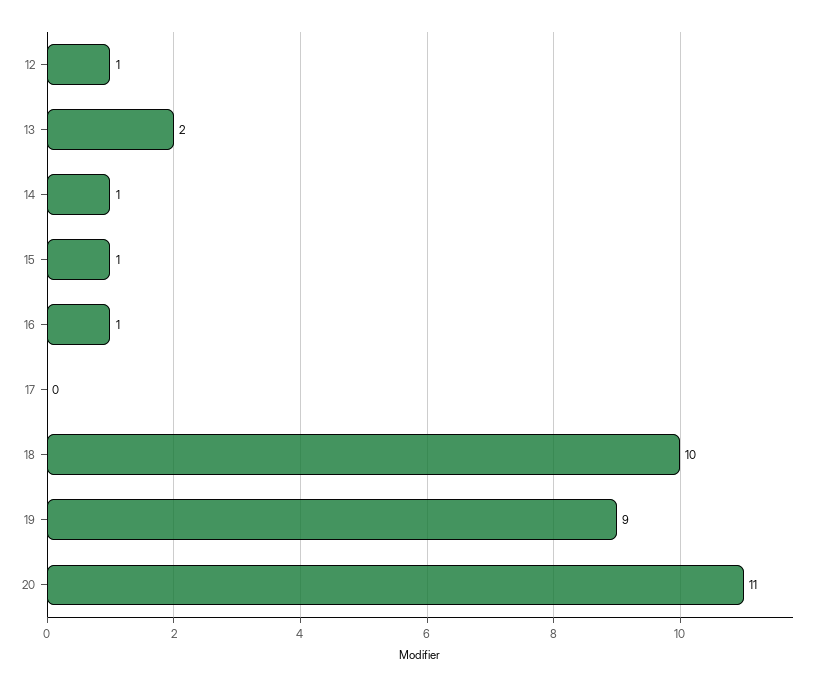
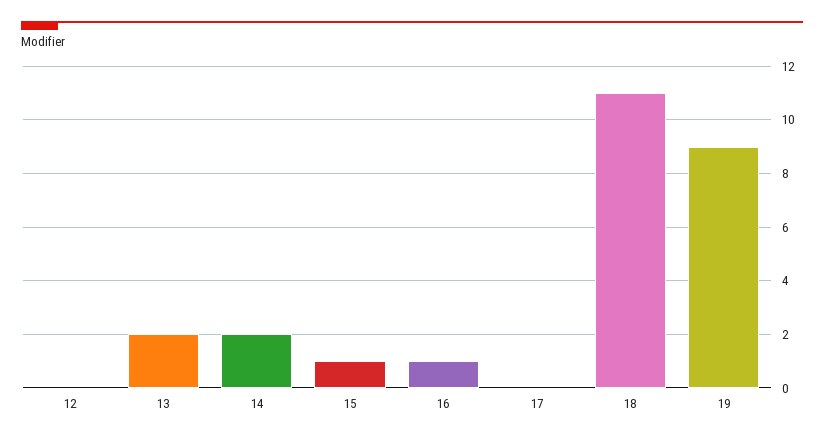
12: 1 -> 0
14: 1 -> 2
18: 10 -> 11
20: 11 -> none

